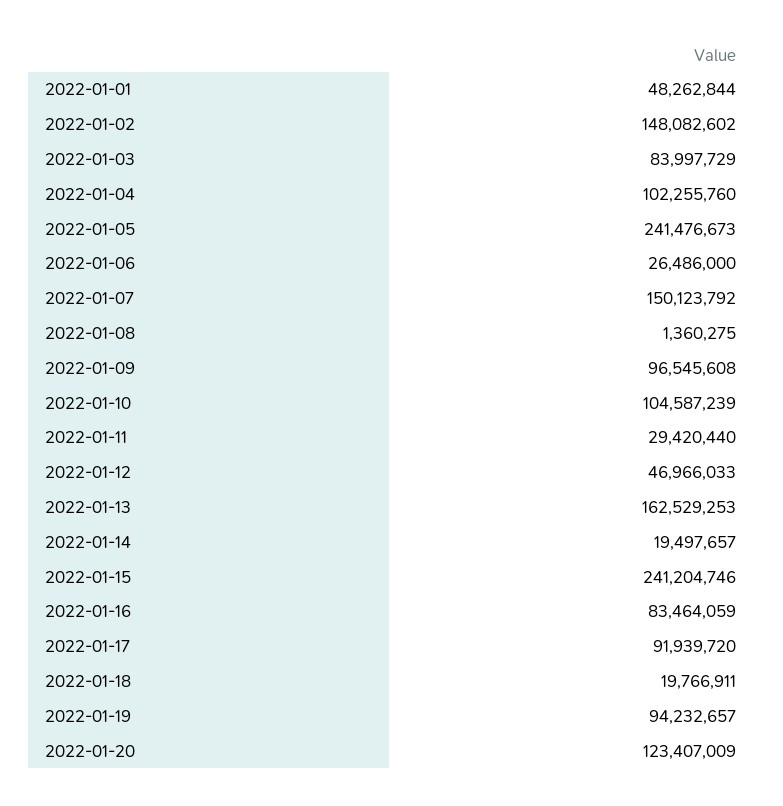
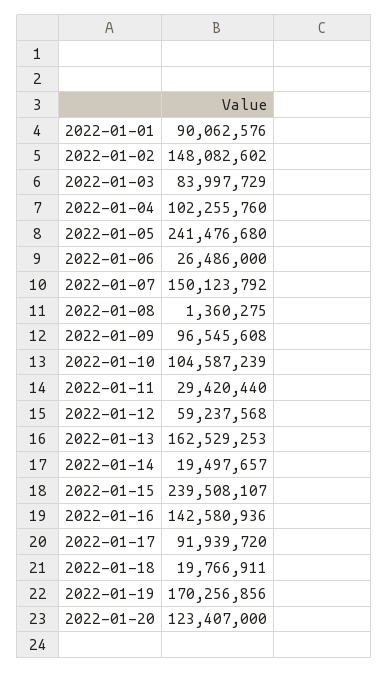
2022-01-01: 48262844 -> 90062576
2022-01-05: 241476673 -> 241476680
2022-01-12: 46966033 -> 59237568
2022-01-15: 241204746 -> 239508107
2022-01-16: 83464059 -> 142580936
2022-01-19: 94232657 -> 170256856
2022-01-20: 123407009 -> 123407000

